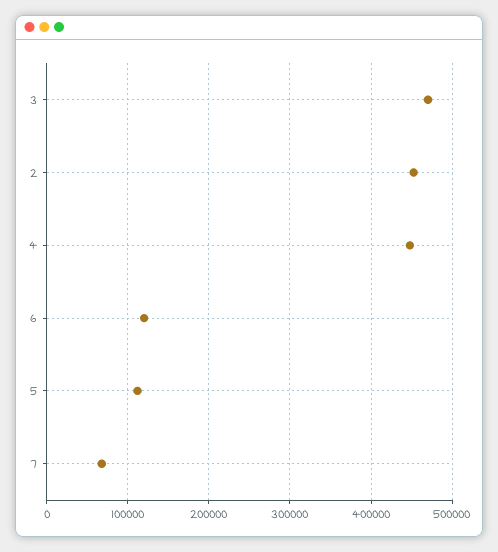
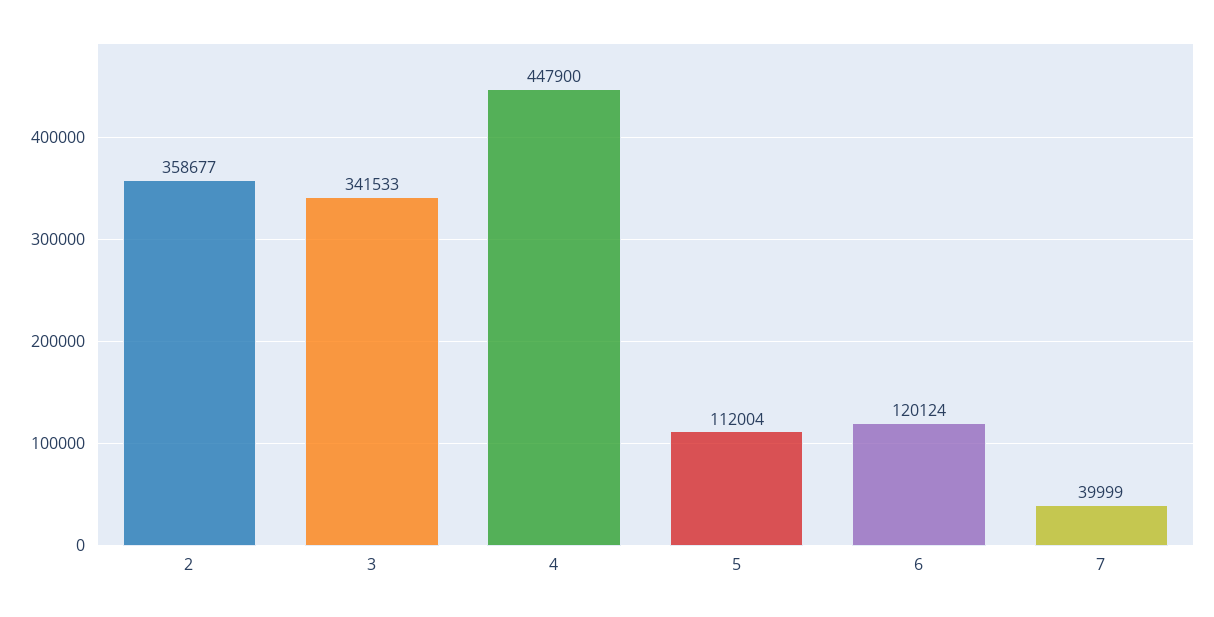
3: 470000 -> 341533
2: 450000 -> 358677
7: 70000 -> 39999

